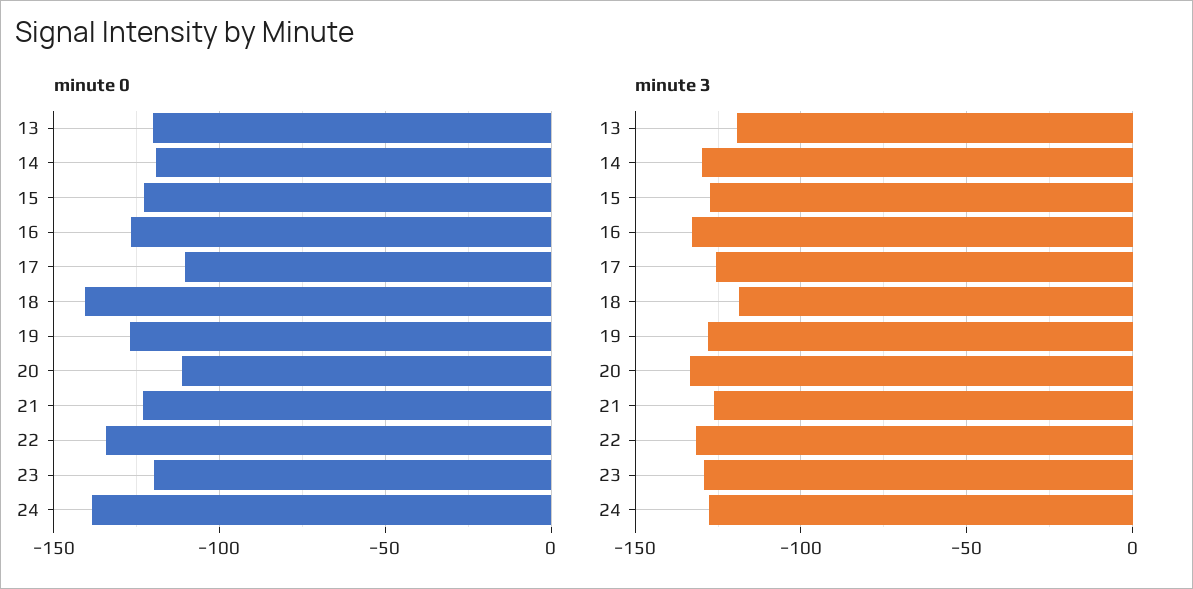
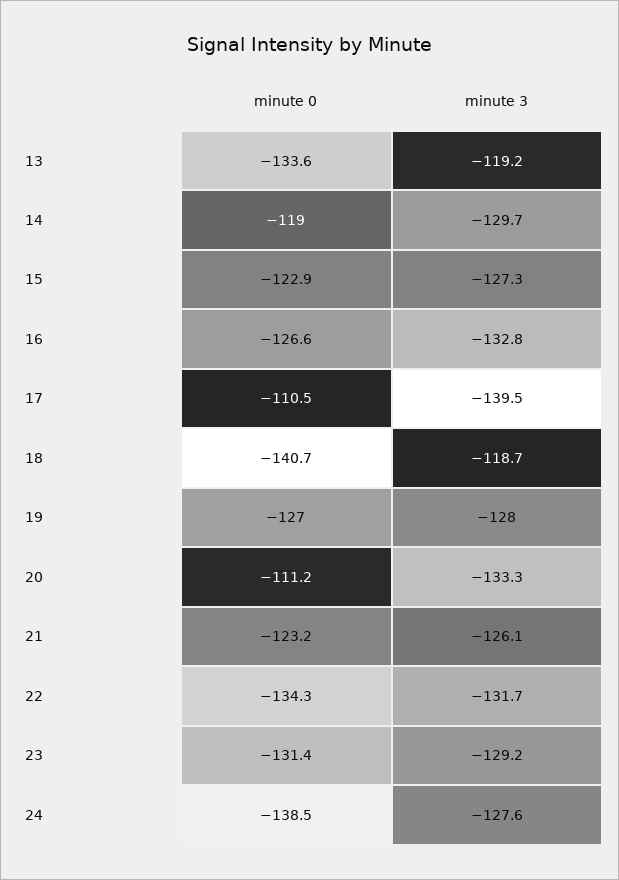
minute 0, 13: -120 -> -133.6
minute 0, 23: -120 -> -131.4
minute 3, 17: -125 -> -139.5

